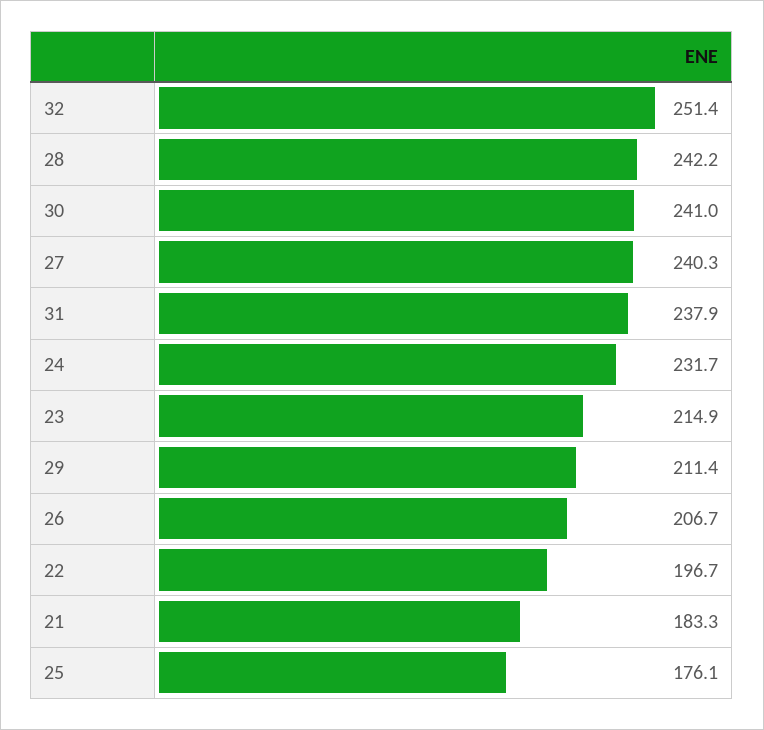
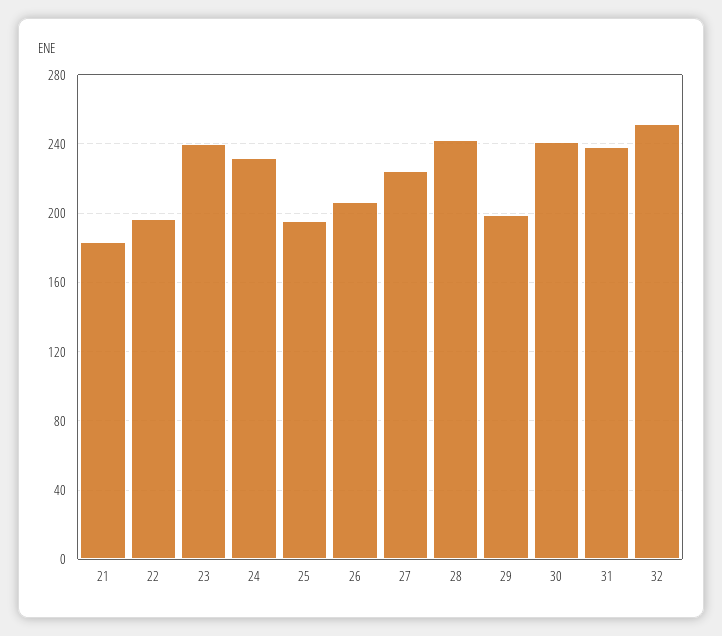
27: 240.3 -> 225
23: 214.9 -> 240
29: 211.4 -> 200
25: 176.1 -> 195

